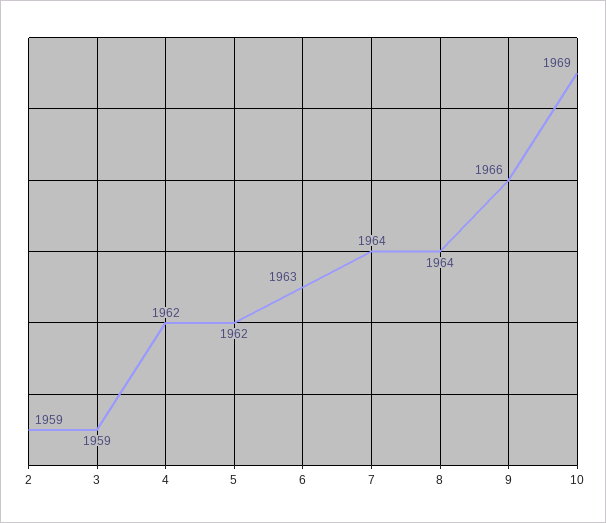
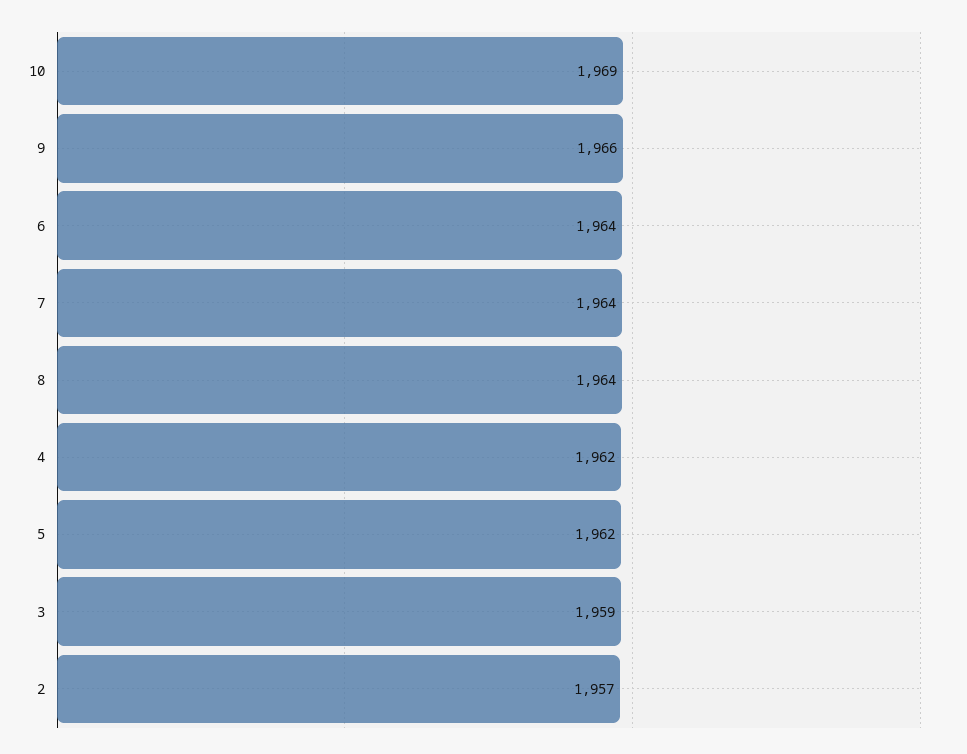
2: 1959 -> 1957
6: 1963 -> 1964

